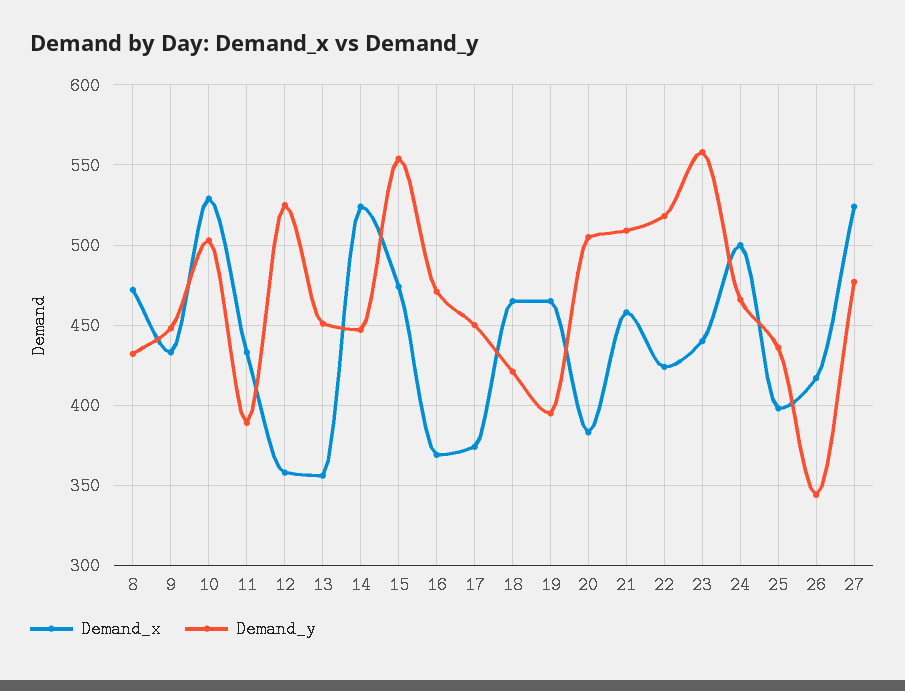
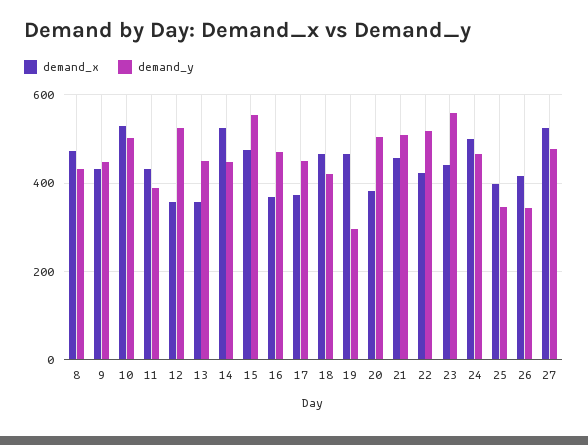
Demand_y, 19: 395 -> 300
Demand_y, 25: 435 -> 340

